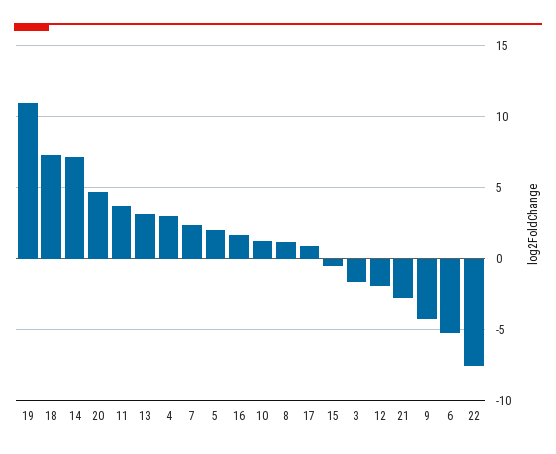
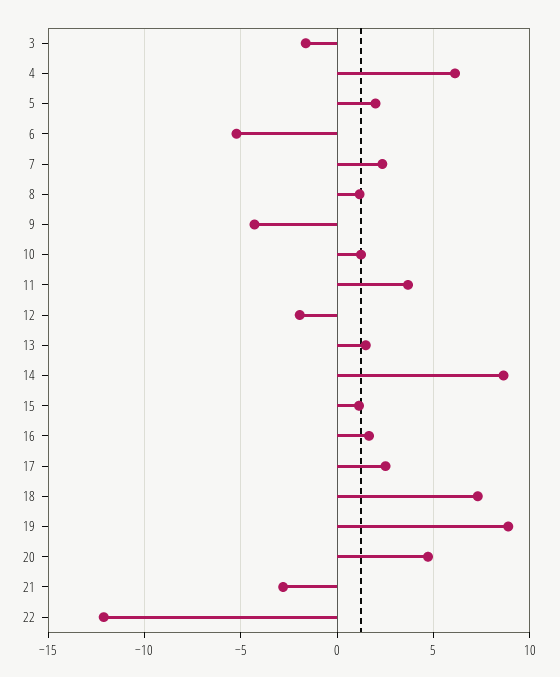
19: 11 -> 9
14: 7 -> 8.5
13: 3 -> 1.5
4: 3 -> 6
17: 1 -> 2.5
15: -0.5 -> 1
22: -7.5 -> -12

